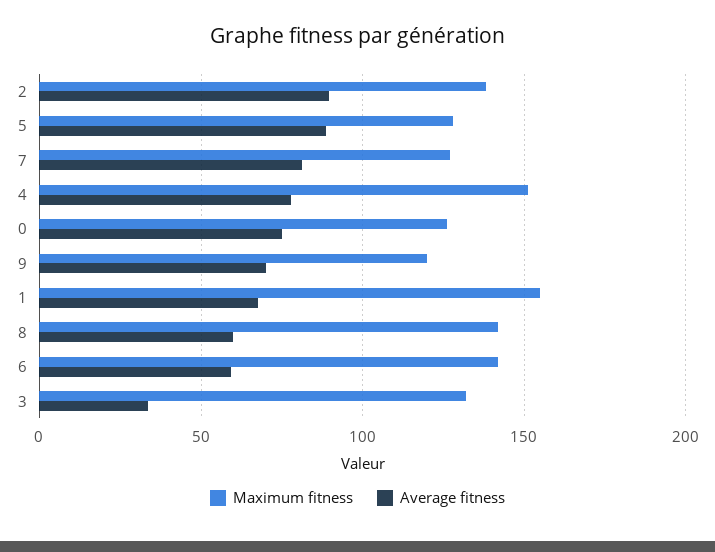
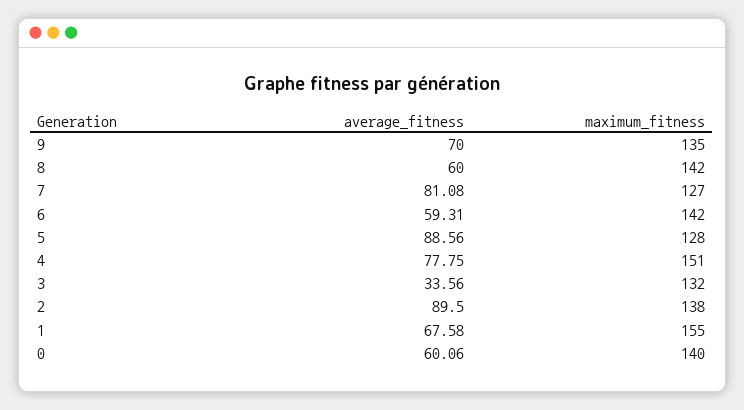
Maximum fitness, 0: 125 -> 140
Average fitness, 0: 75 -> 60.06
Maximum fitness, 9: 120 -> 135

